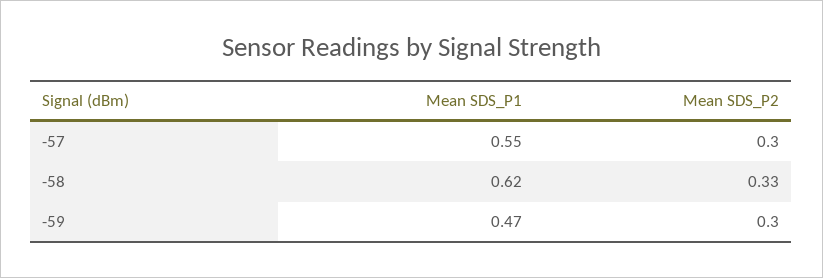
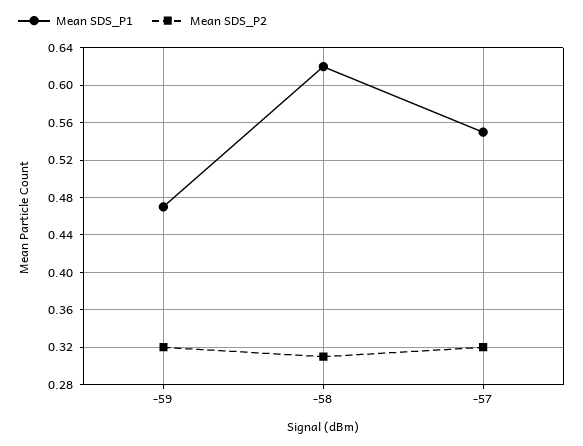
Mean SDS_P2, -57: 0.3 -> 0.32
Mean SDS_P2, -58: 0.33 -> 0.31
Mean SDS_P2, -59: 0.3 -> 0.32

